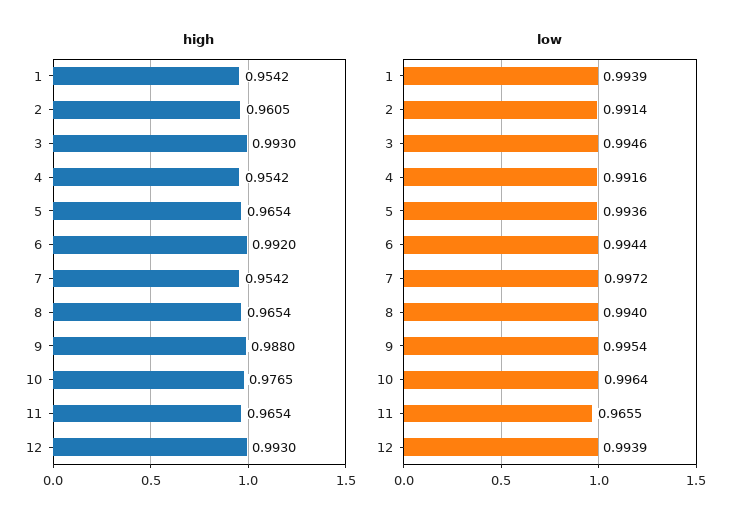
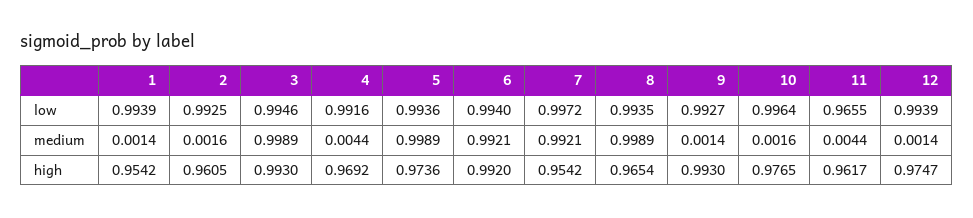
high, 4: 0.9542 -> 0.9692
high, 5: 0.9654 -> 0.9736
high, 9: 0.988 -> 0.993
high, 11: 0.9654 -> 0.9617
high, 12: 0.993 -> 0.9747
low, 2: 0.9914 -> 0.9925
low, 6: 0.9944 -> 0.994
low, 8: 0.994 -> 0.9935
low, 9: 0.9954 -> 0.9927
medium, 1: none -> 0.0014
medium, 2: none -> 0.0016
medium, 3: none -> 0.9989
medium, 4: none -> 0.0044
medium, 5: none -> 0.9989
medium, 6: none -> 0.9921
medium, 7: none -> 0.9921
medium, 8: none -> 0.9989
medium, 9: none -> 0.0014
medium, 10: none -> 0.0016
medium, 11: none -> 0.0044
medium, 12: none -> 0.0014

